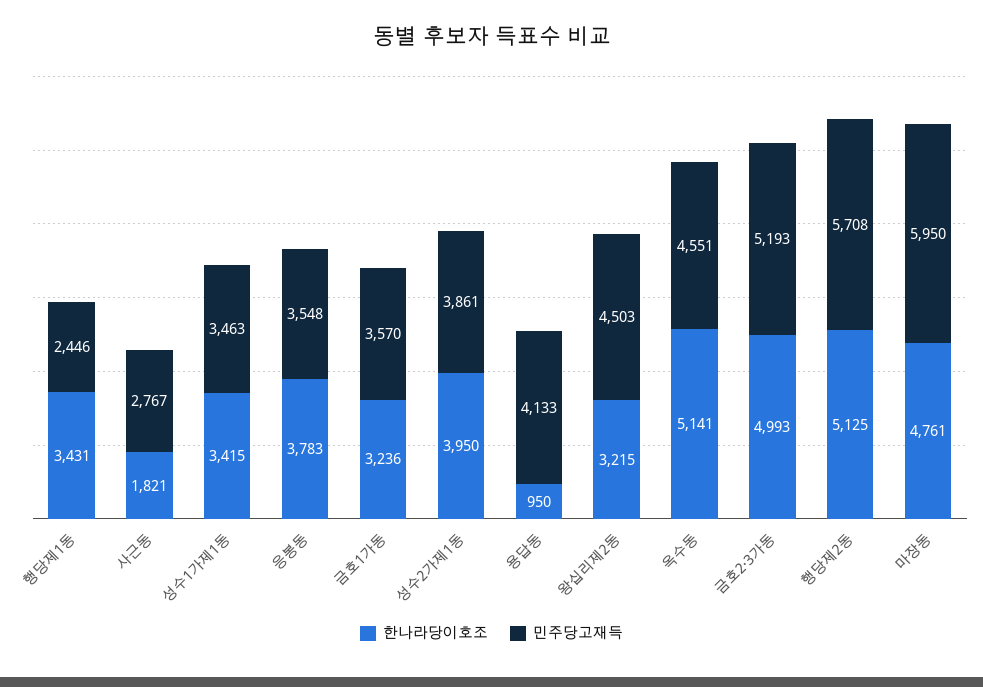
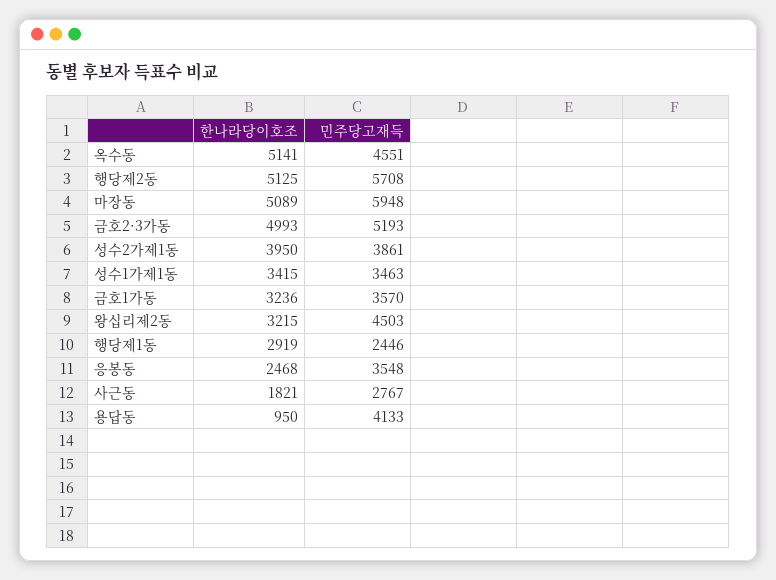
한나라당이호조, 행당제1동: 3431 -> 2919
한나라당이호조, 응봉동: 3783 -> 2468
한나라당이호조, 마장동: 4761 -> 5089
민주당고재득, 마장동: 5950 -> 5948

